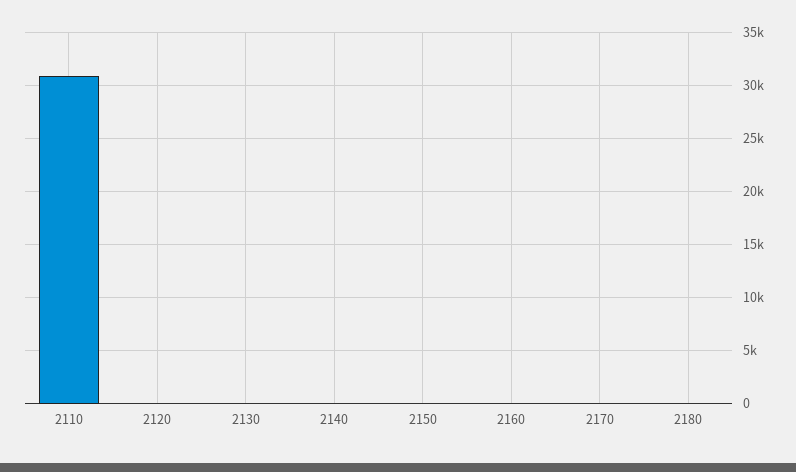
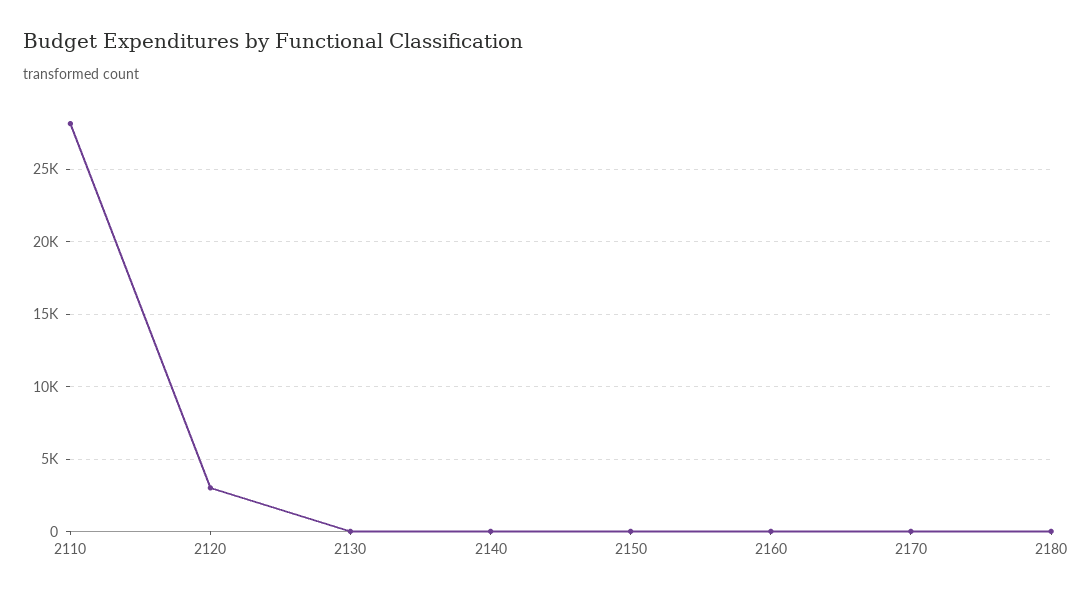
2110: 31000 -> 28000
2120: 0 -> 3000

